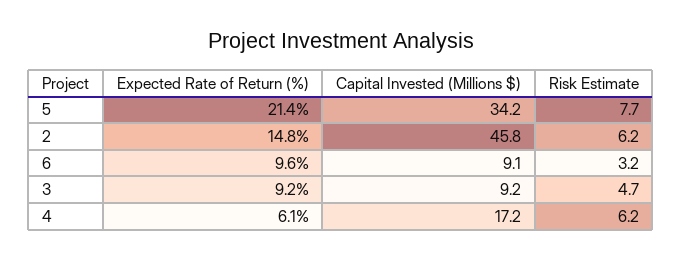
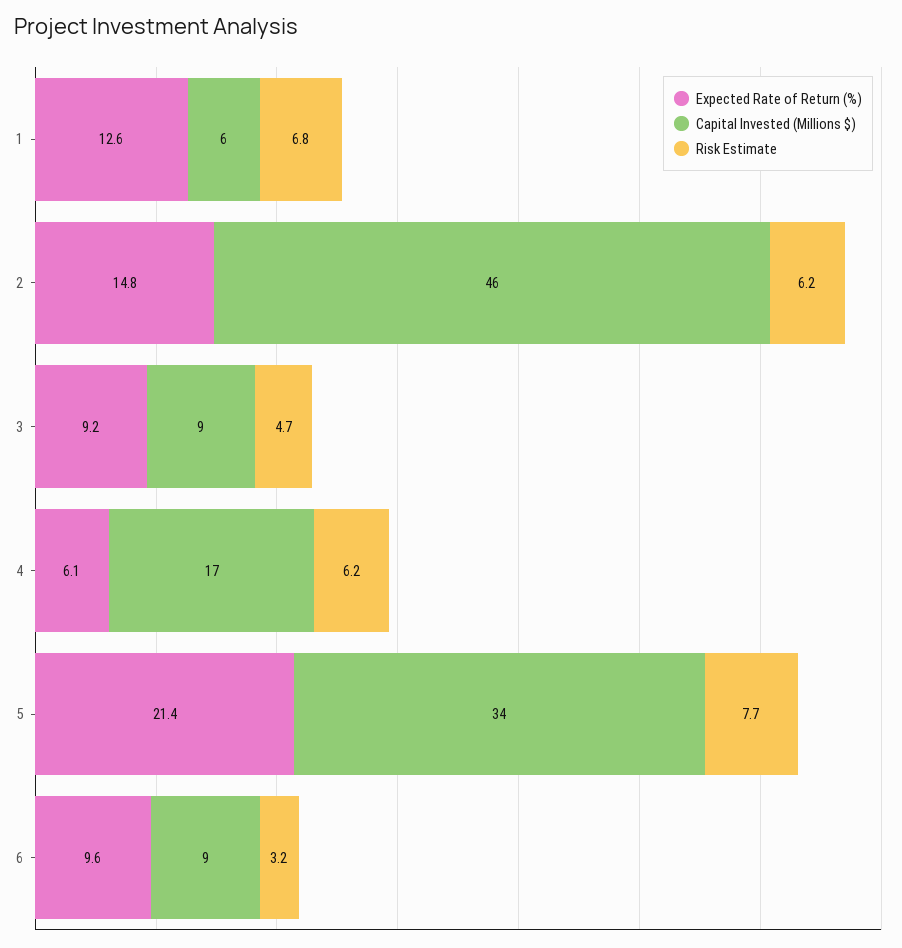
Expected Rate of Return (%), 1: none -> 12.6
Capital Invested (Millions $), 1: none -> 6
Risk Estimate, 1: none -> 6.8

